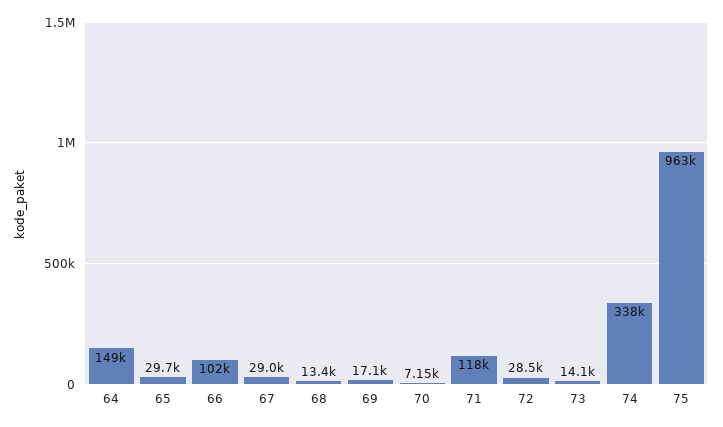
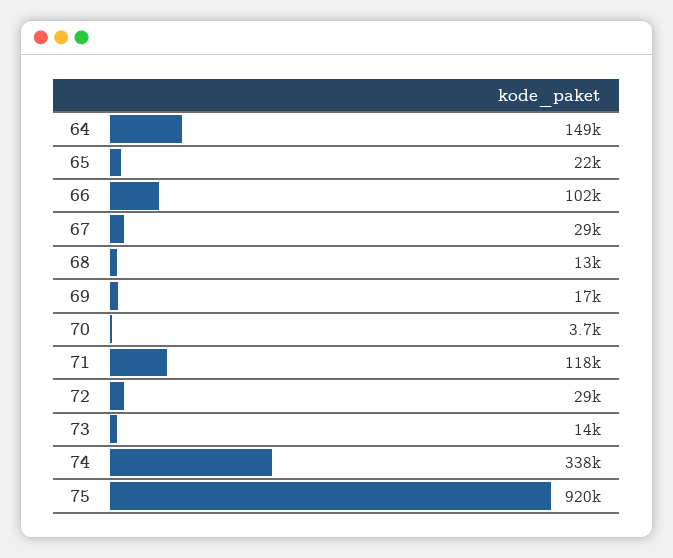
65: 29700 -> 22000
70: 7150 -> 3700
75: 963000 -> 920000

